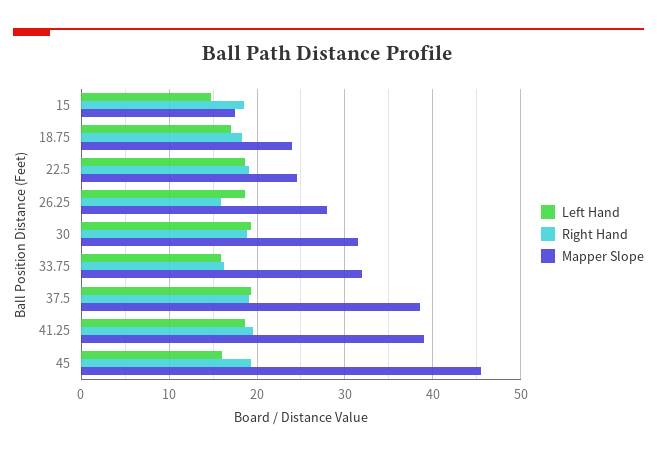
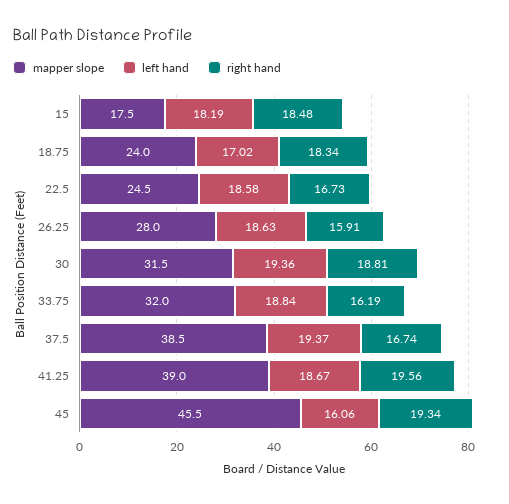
Left Hand, 15: 15 -> 18.19
Right Hand, 22.5: 19 -> 16.73
Left Hand, 33.75: 16 -> 18.84
Right Hand, 37.5: 19 -> 16.74

